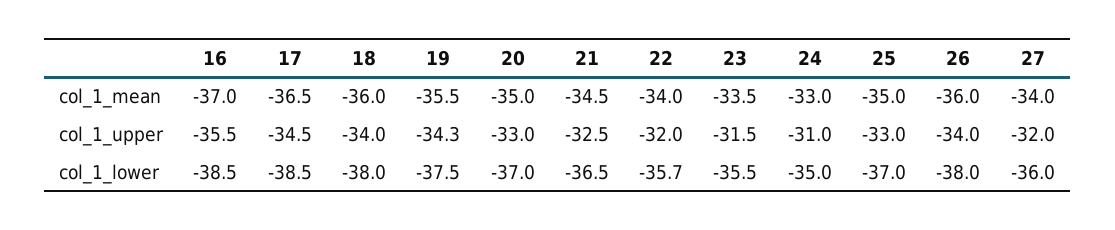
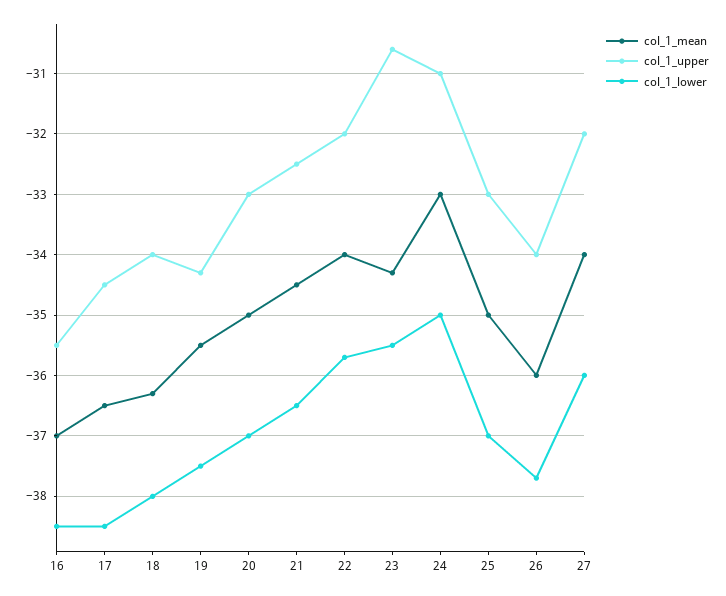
col_1_mean, 18: -36 -> -36.3
col_1_mean, 23: -33.5 -> -34.3
col_1_upper, 23: -31.5 -> -30.6
col_1_lower, 26: -38 -> -37.7

